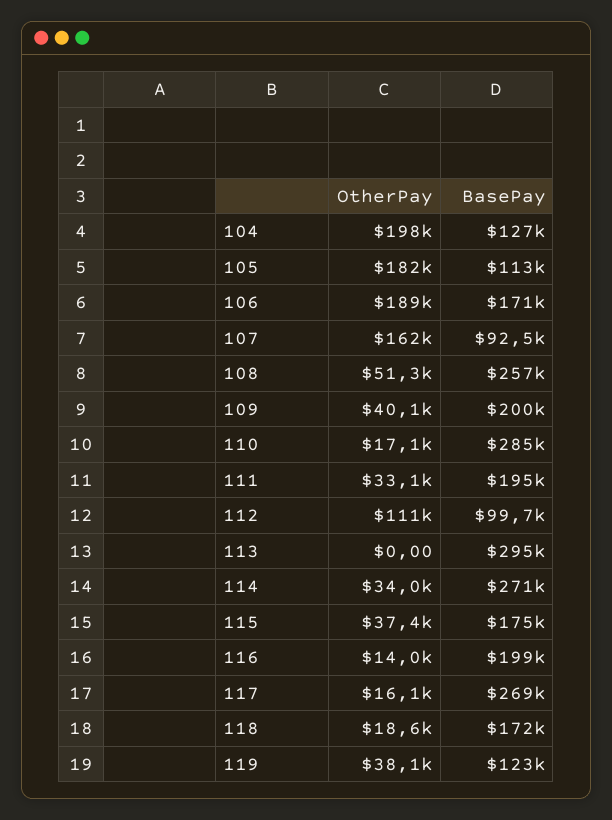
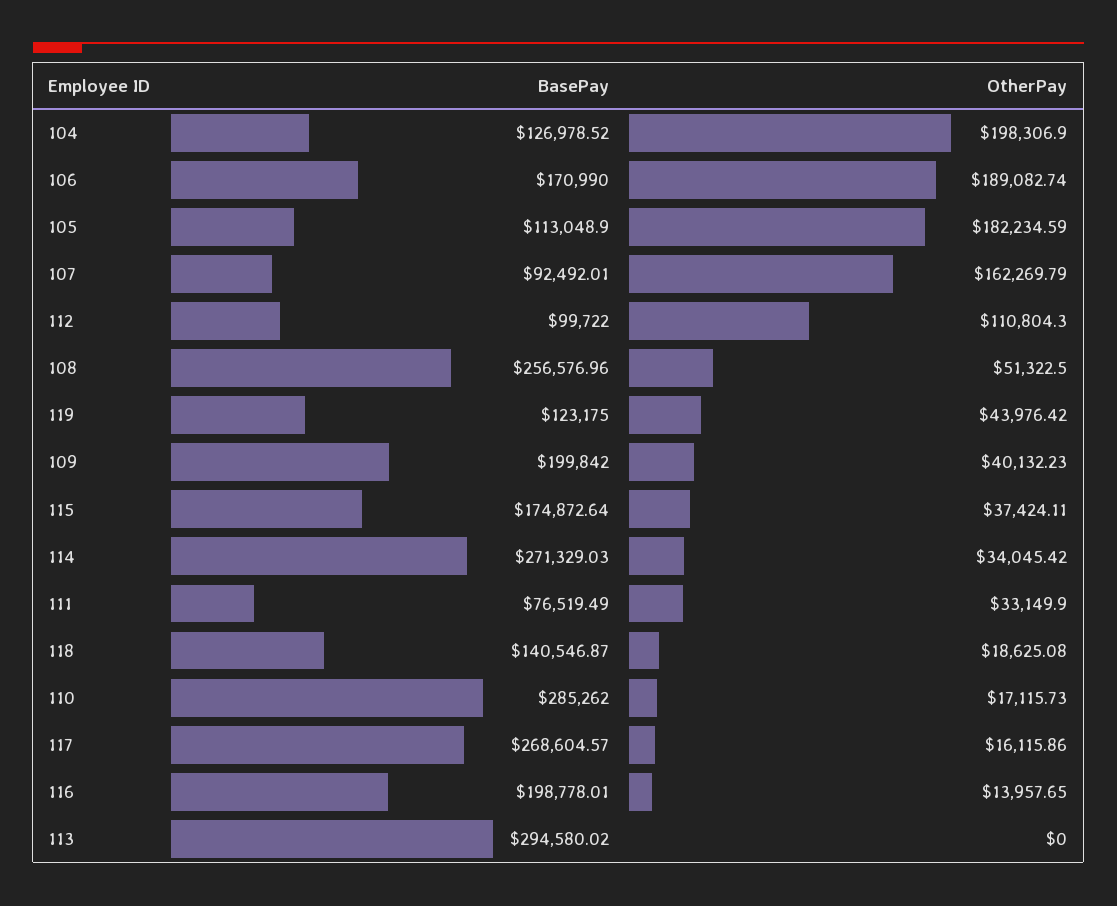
BasePay, 111: 195000 -> 76519.49
BasePay, 118: 172000 -> 140546.87
OtherPay, 119: 38100 -> 43976.42

